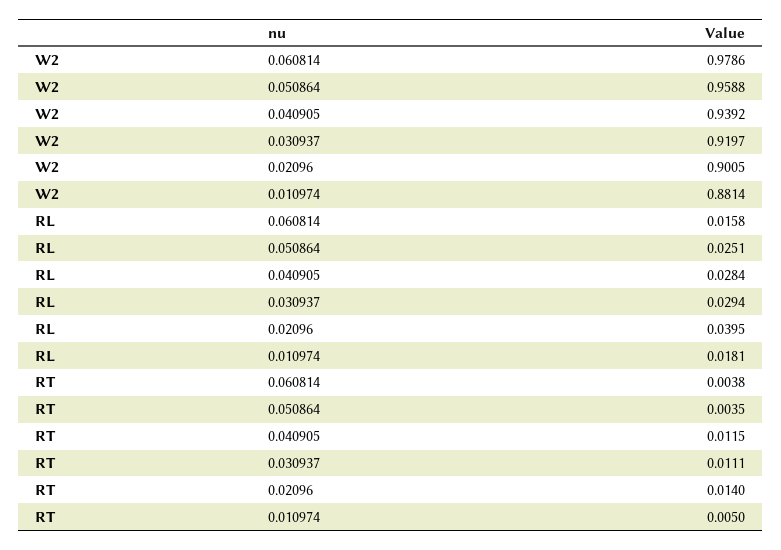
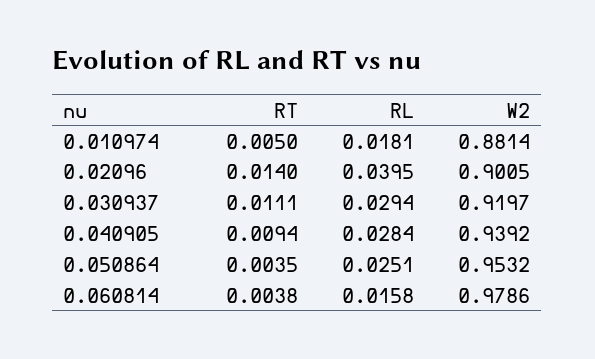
W2, 0.050864: 0.9588 -> 0.9532
RT, 0.040905: 0.0115 -> 0.0094

